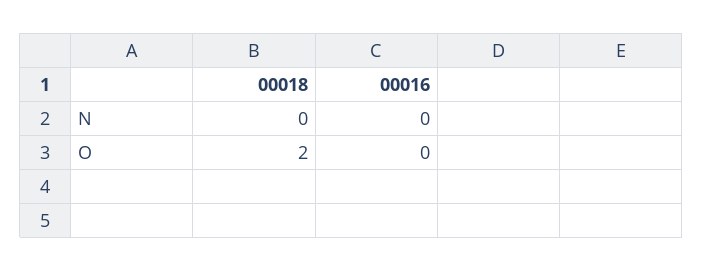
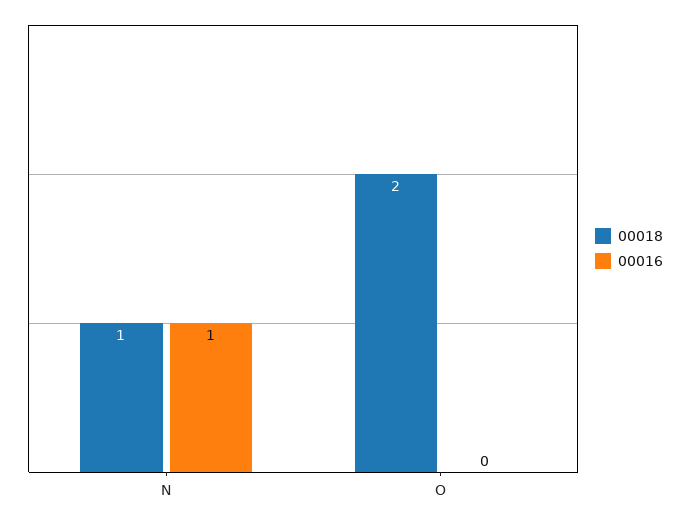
00018, N: 0 -> 1
00016, N: 0 -> 1

